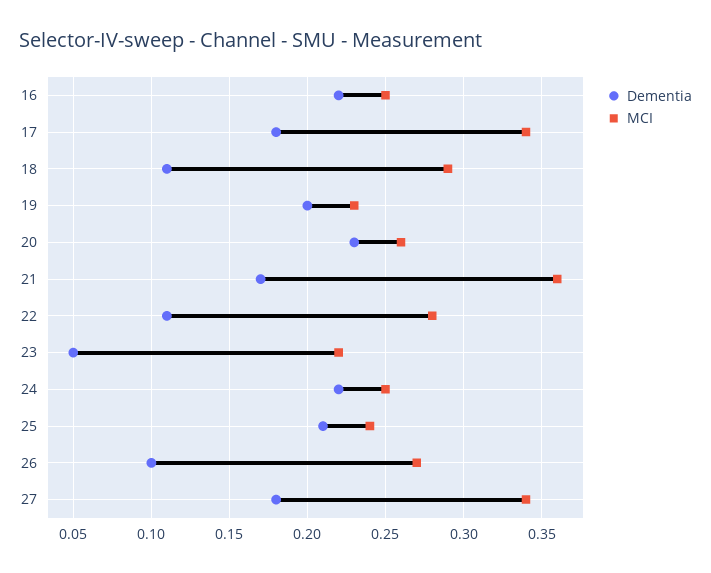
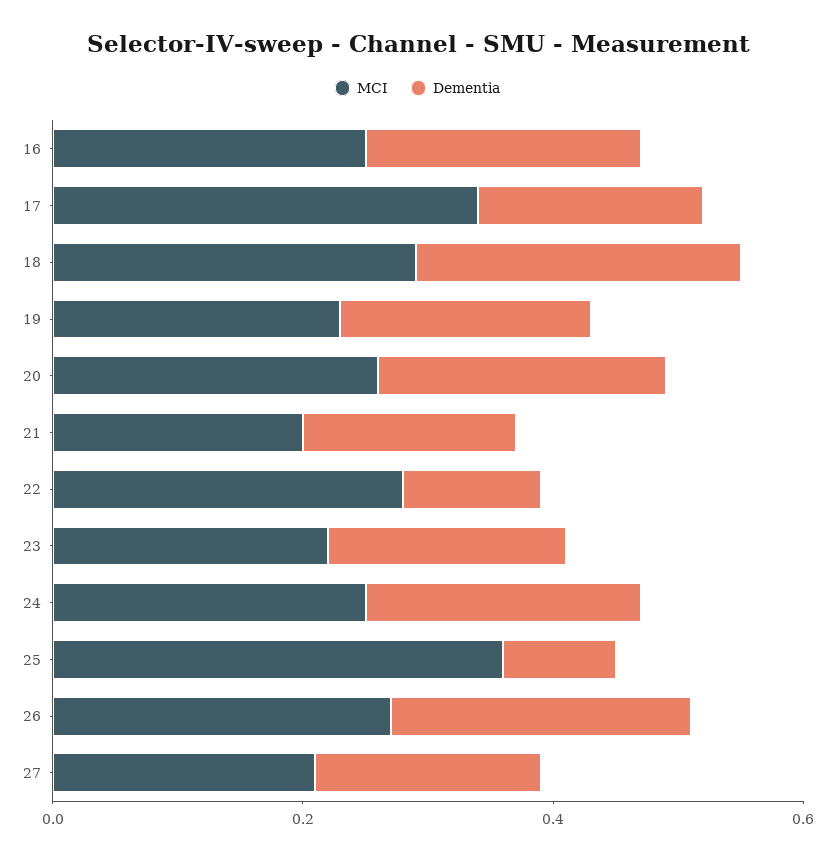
Dementia, 18: 0.11 -> 0.25
MCI, 21: 0.36 -> 0.2
Dementia, 23: 0.05 -> 0.2
Dementia, 25: 0.21 -> 0.1
MCI, 25: 0.24 -> 0.35
Dementia, 26: 0.1 -> 0.25
MCI, 27: 0.34 -> 0.2

